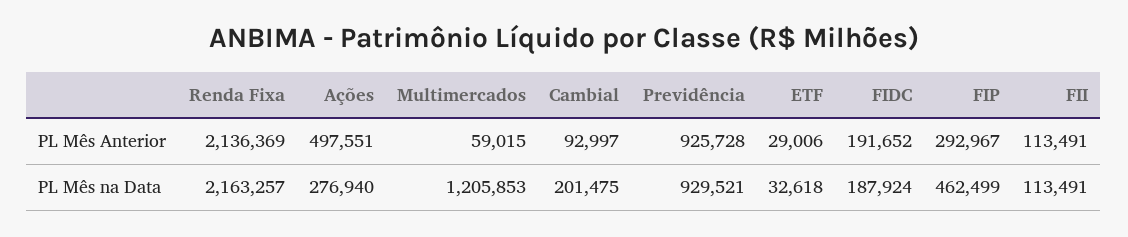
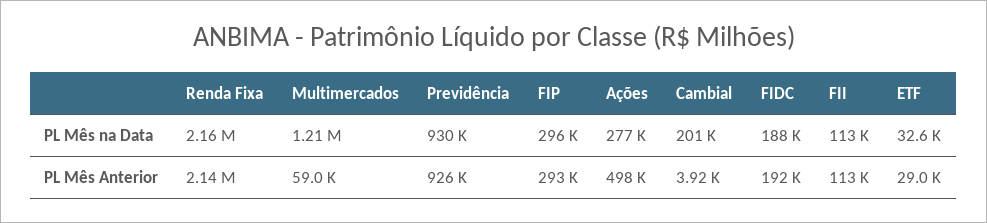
Cambial, PL Mês Anterior: 92997 -> 3920
FIP, PL Mês na Data: 462499 -> 296000

